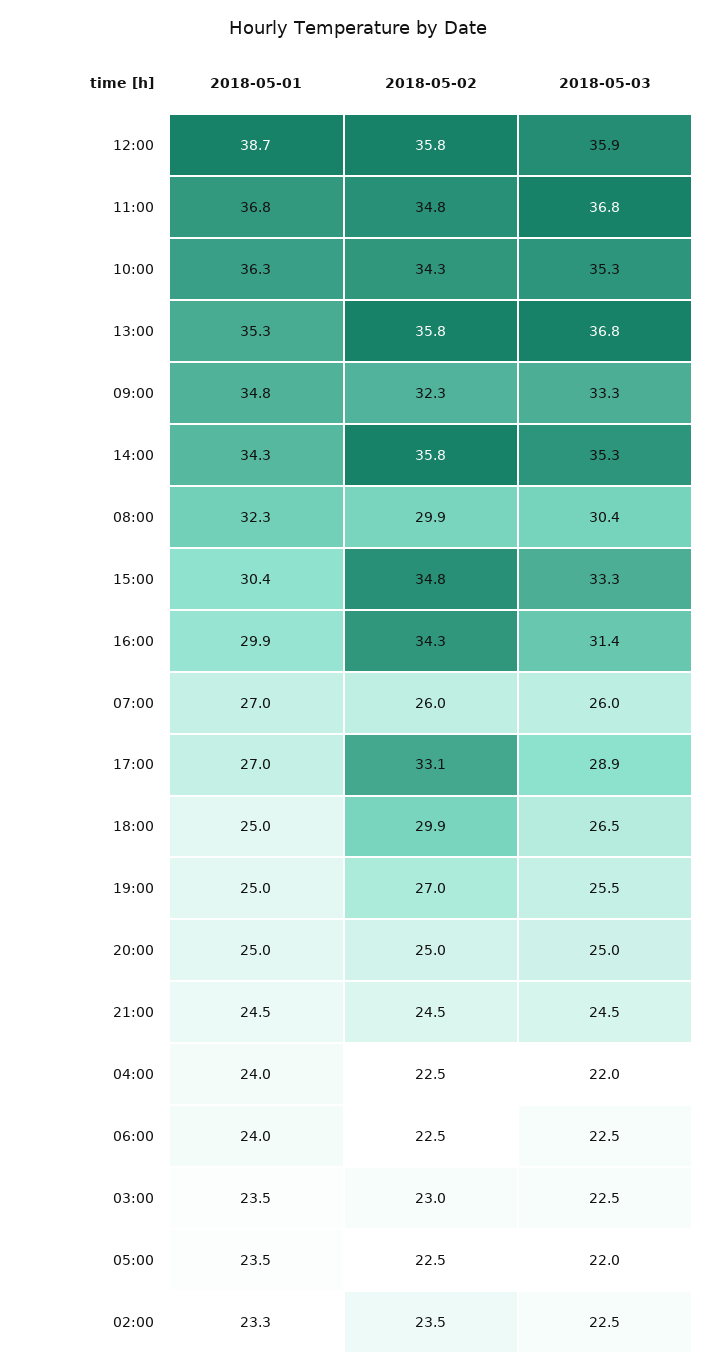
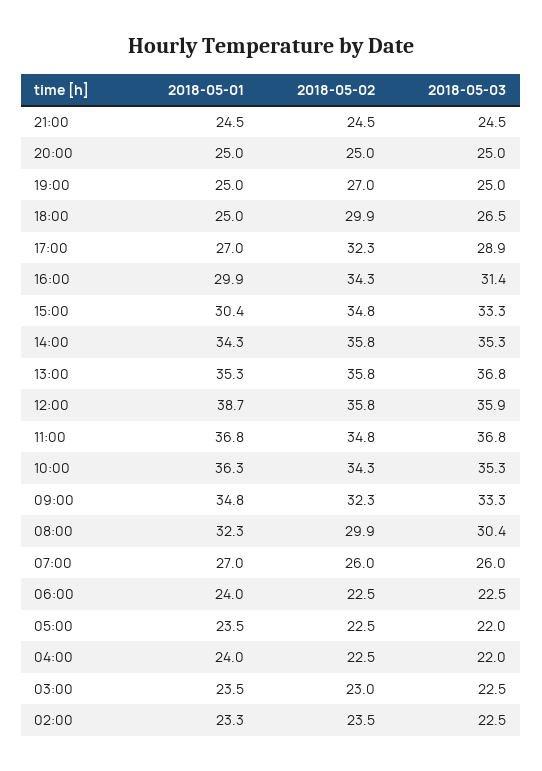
2018-05-02, 17:00: 33.1 -> 32.3
2018-05-03, 19:00: 25.5 -> 25

